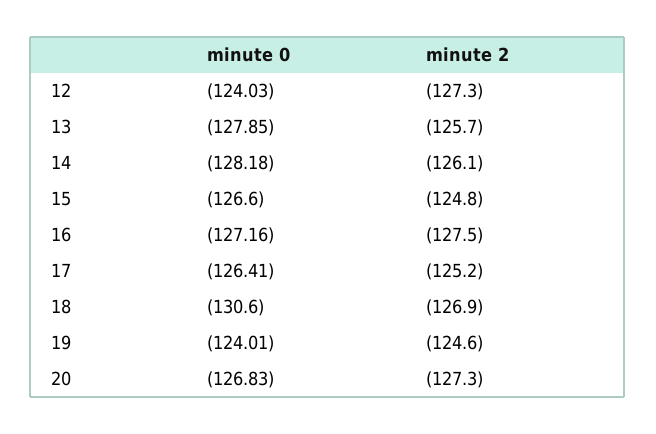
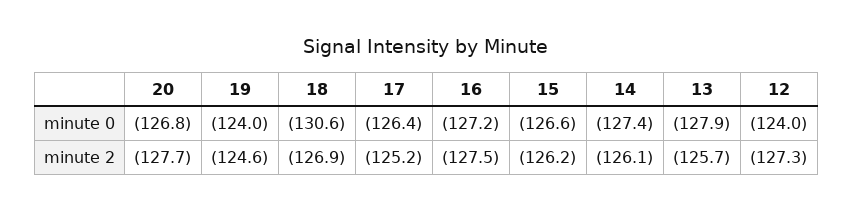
minute 0, 14: -128.18 -> -127.4
minute 2, 15: -124.8 -> -126.2
minute 2, 20: -127.3 -> -127.7

